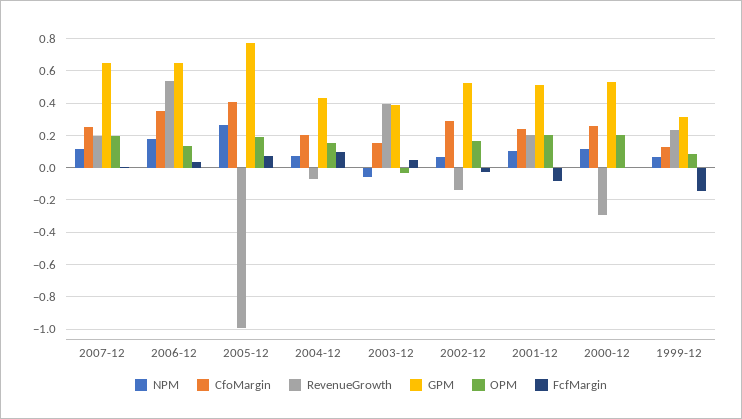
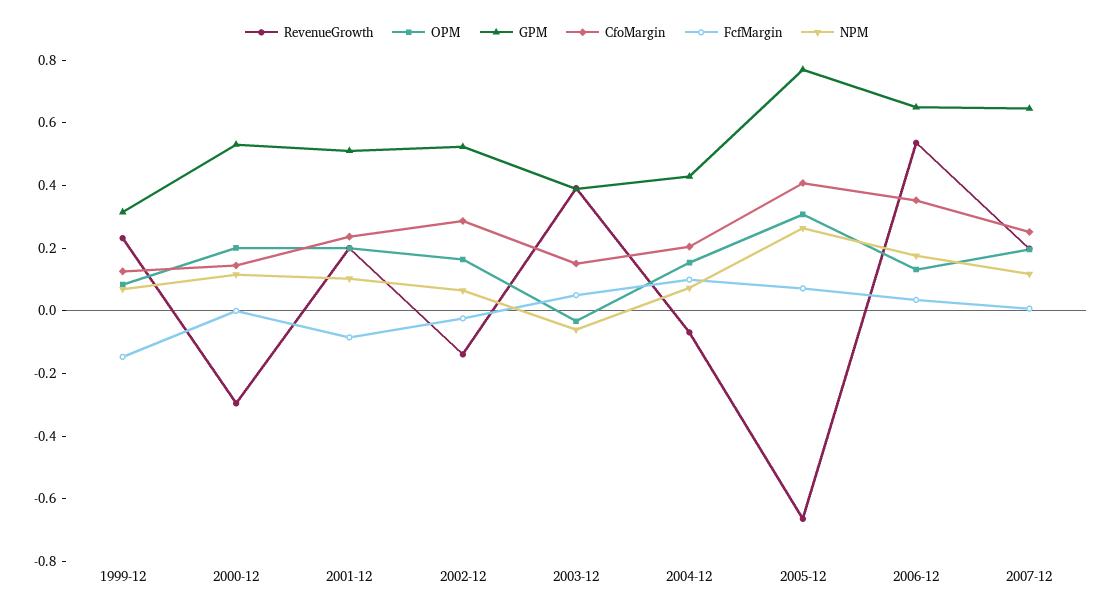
RevenueGrowth, 2005-12: -1 -> -0.65
OPM, 2005-12: 0.2 -> 0.3
CfoMargin, 2000-12: 0.25 -> 0.15

